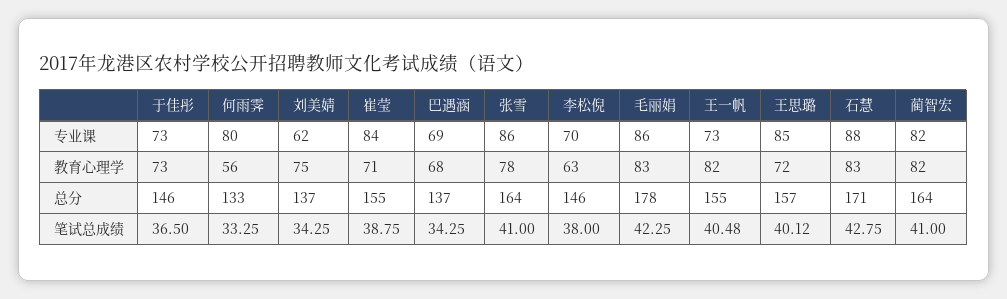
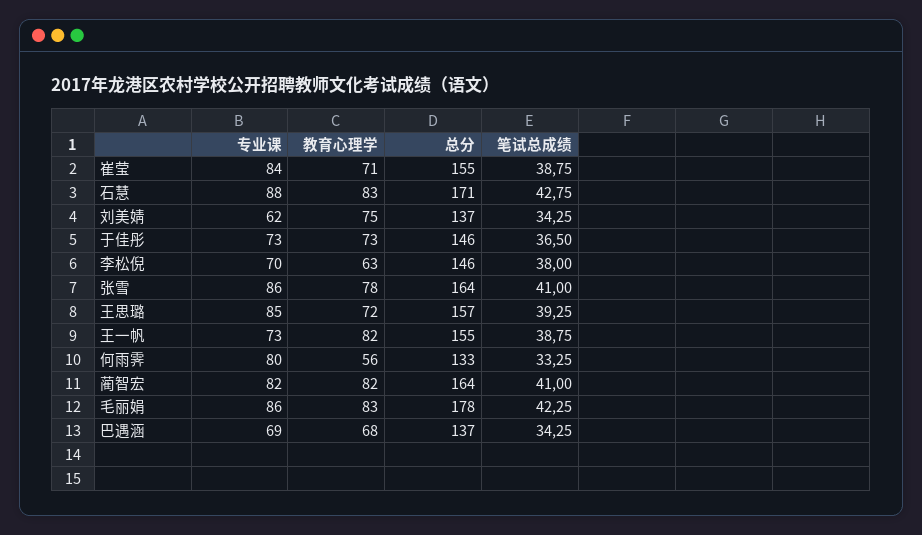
王一帆, 笔试总成绩: 40.48 -> 38.75
王思璐, 笔试总成绩: 40.12 -> 39.25

